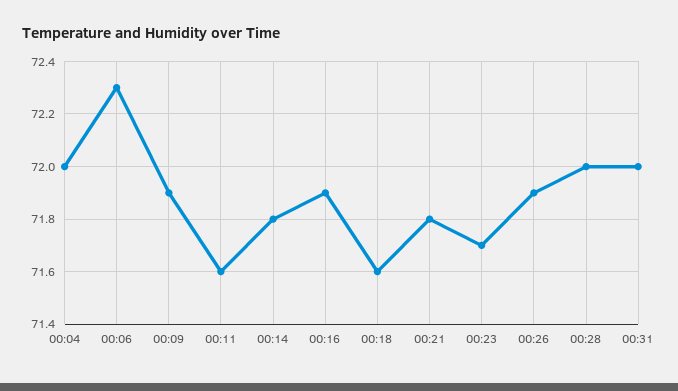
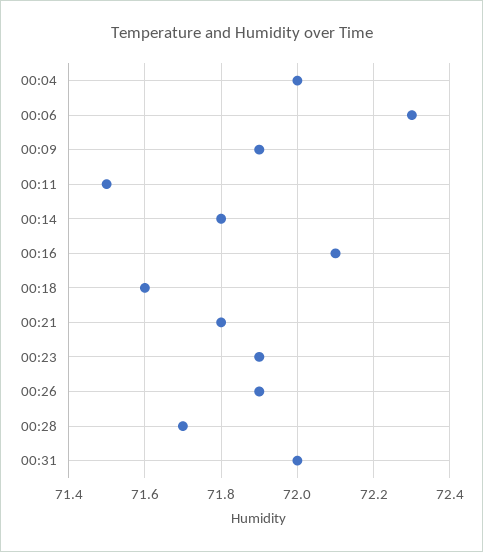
00:11: 71.6 -> 71.5
00:16: 71.9 -> 72.1
00:23: 71.7 -> 71.9
00:28: 72 -> 71.7

